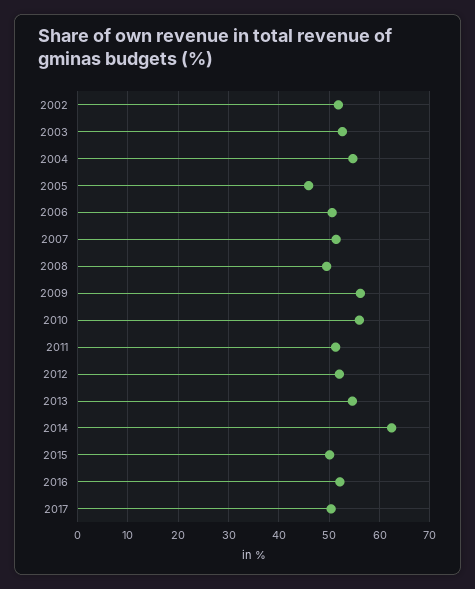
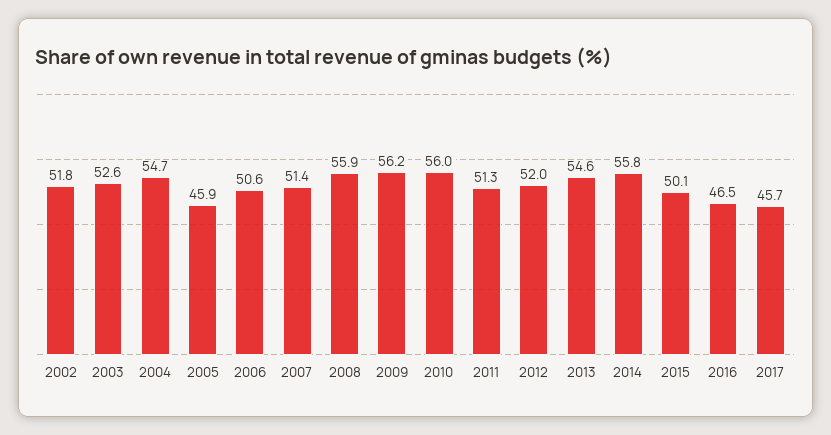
2008: 50 -> 55.9
2014: 62 -> 55.8
2016: 52 -> 46.5
2017: 50 -> 45.7

